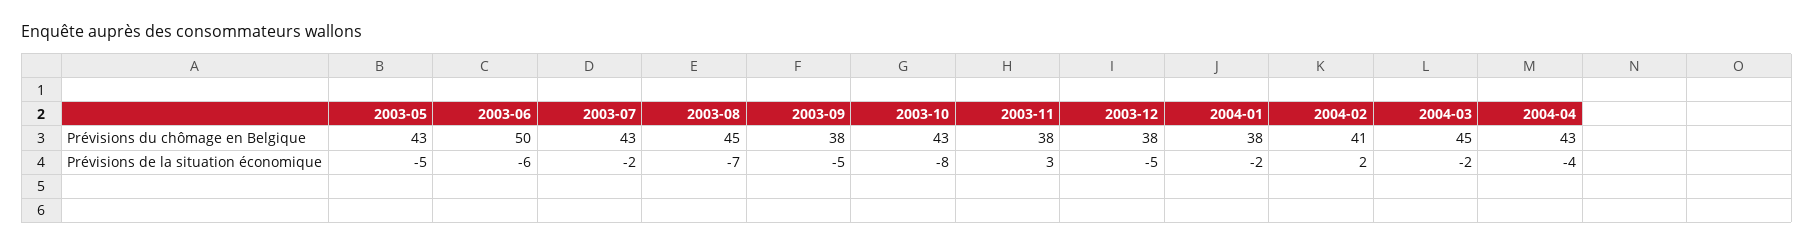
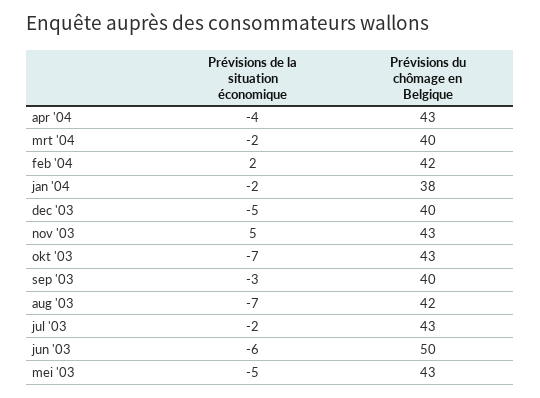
2003-08, Prévisions du chômage en Belgique: 45 -> 42
2003-09, Prévisions du chômage en Belgique: 38 -> 40
2003-11, Prévisions du chômage en Belgique: 38 -> 43
2003-12, Prévisions du chômage en Belgique: 38 -> 40
2004-02, Prévisions du chômage en Belgique: 41 -> 42
2004-03, Prévisions du chômage en Belgique: 45 -> 40
2003-09, Prévisions de la situation économique: -5 -> -3
2003-10, Prévisions de la situation économique: -8 -> -7
2003-11, Prévisions de la situation économique: 3 -> 5

